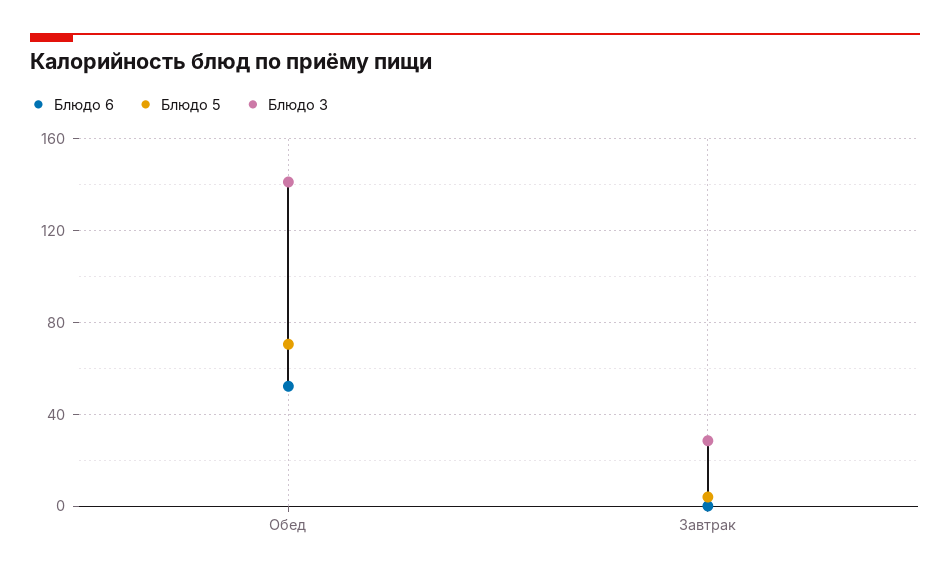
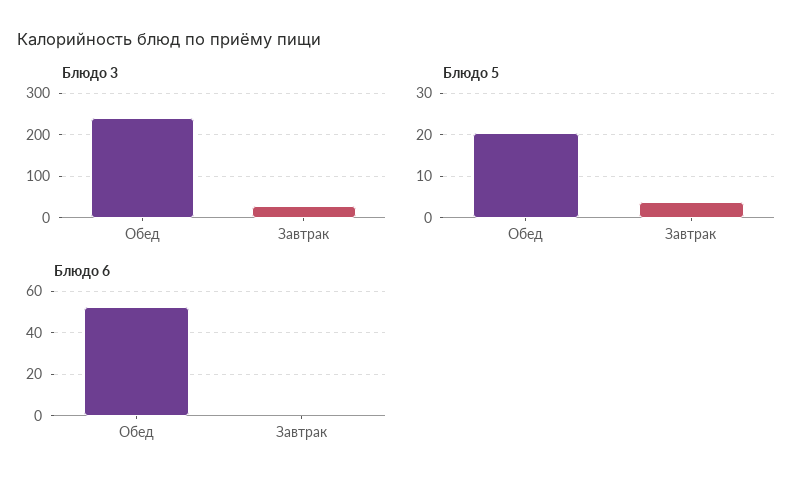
Блюдо 5, Обед: 70 -> 20
Блюдо 3, Обед: 140 -> 240

